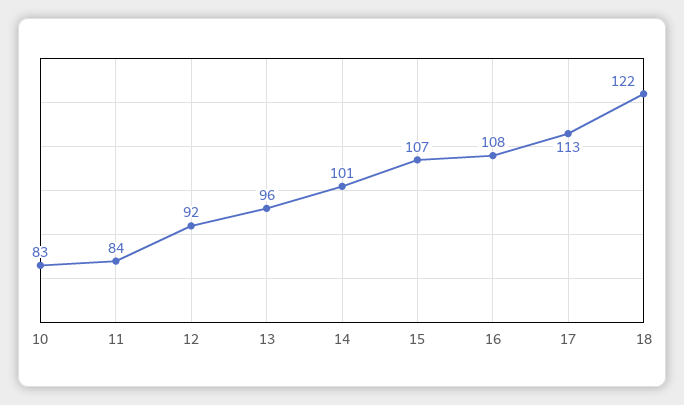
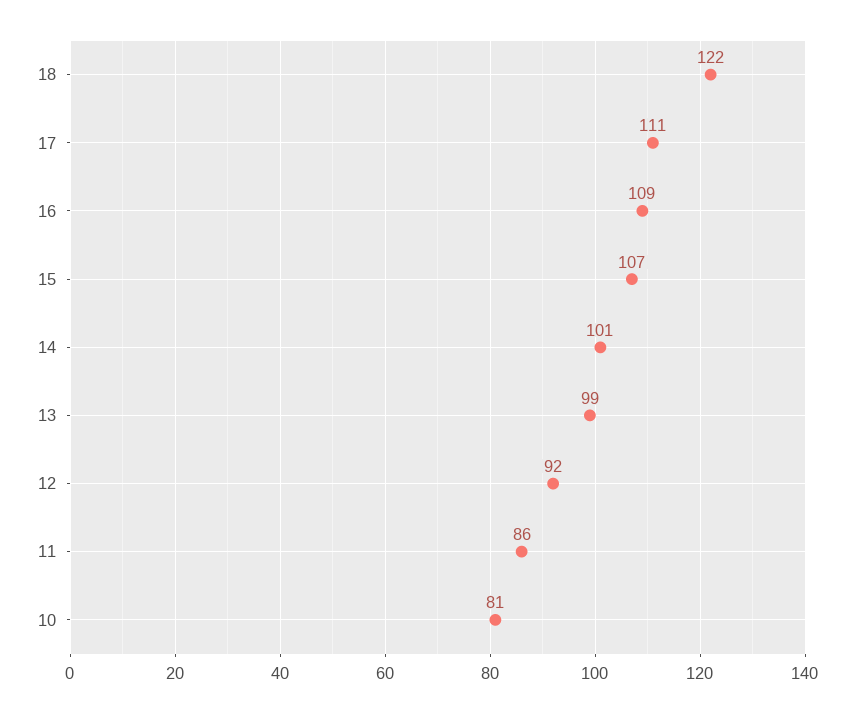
10: 83 -> 81
11: 84 -> 86
13: 96 -> 99
16: 108 -> 109
17: 113 -> 111

